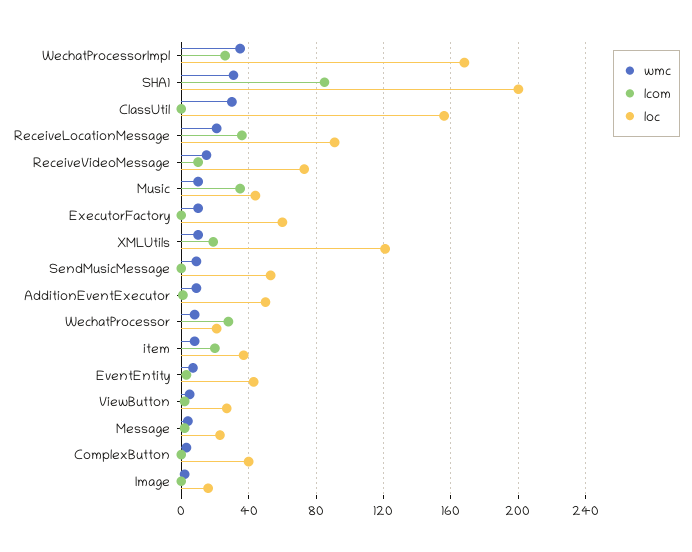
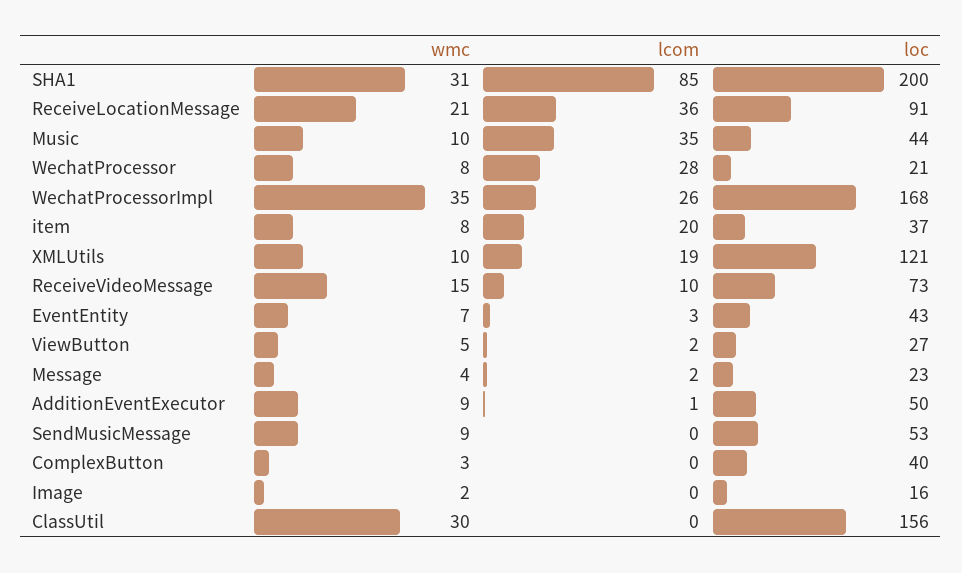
wmc, ExecutorFactory: 10 -> none
lcom, ExecutorFactory: 0 -> none
loc, ExecutorFactory: 60 -> none

